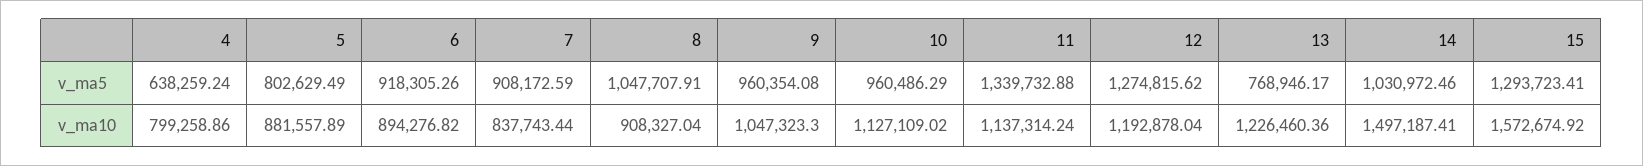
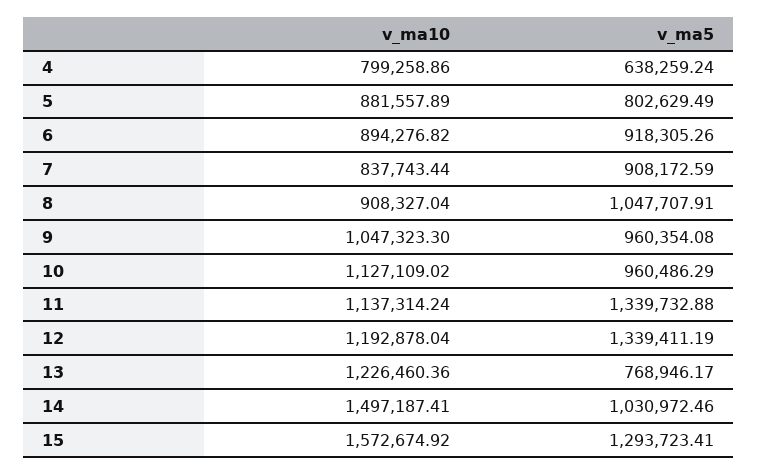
12, v_ma5: 1274815.62 -> 1339411.19

